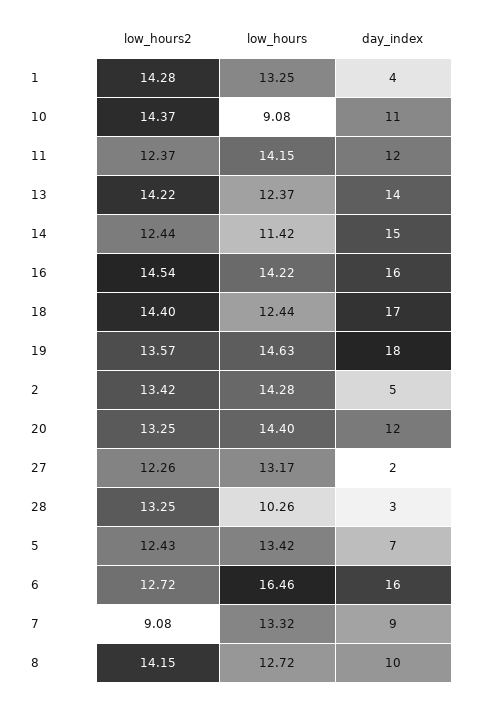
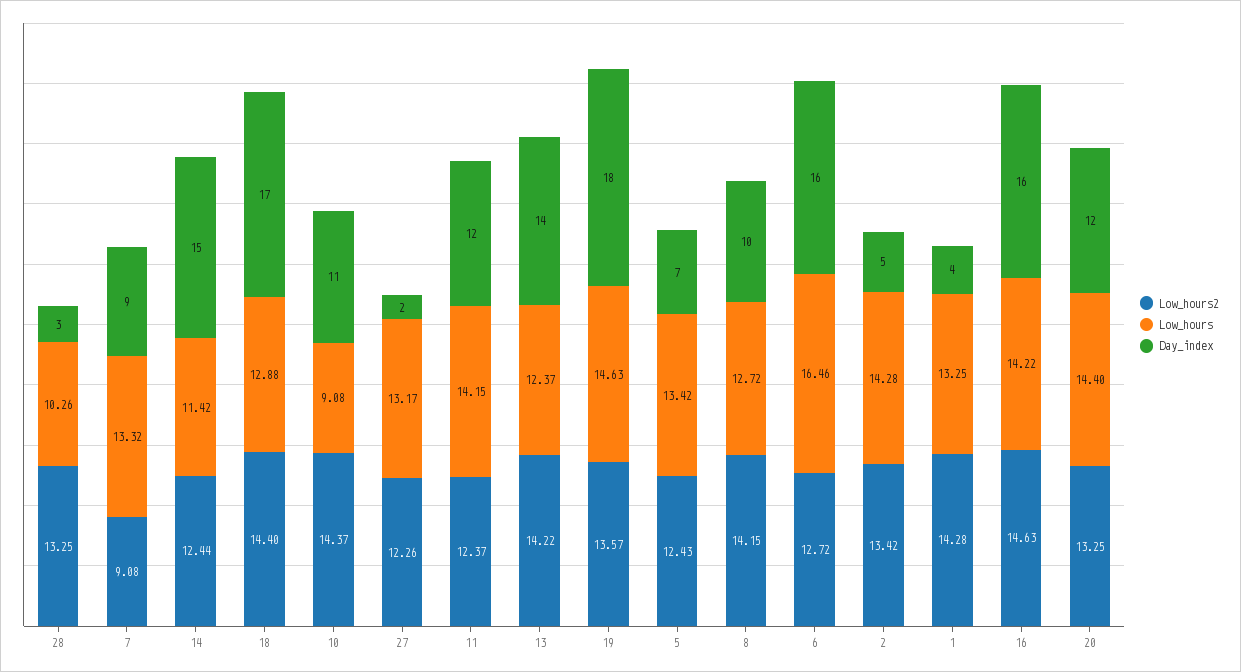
low_hours2, 16: 14.54 -> 14.63
low_hours, 18: 12.44 -> 12.88

